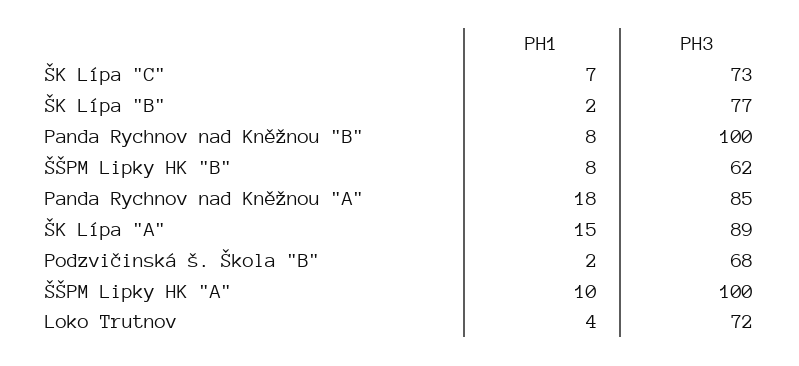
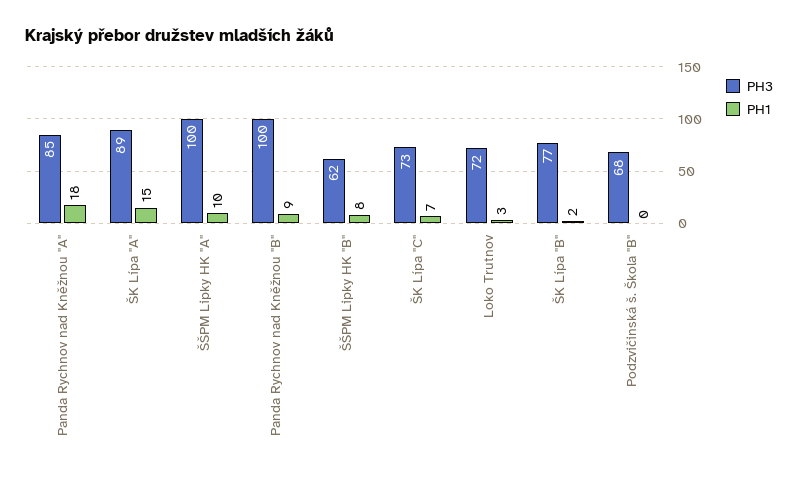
PH1, Panda Rychnov nad Kněžnou "B": 8 -> 9
PH1, Podzvičinská š. Škola "B": 2 -> 0
PH1, Loko Trutnov: 4 -> 3

